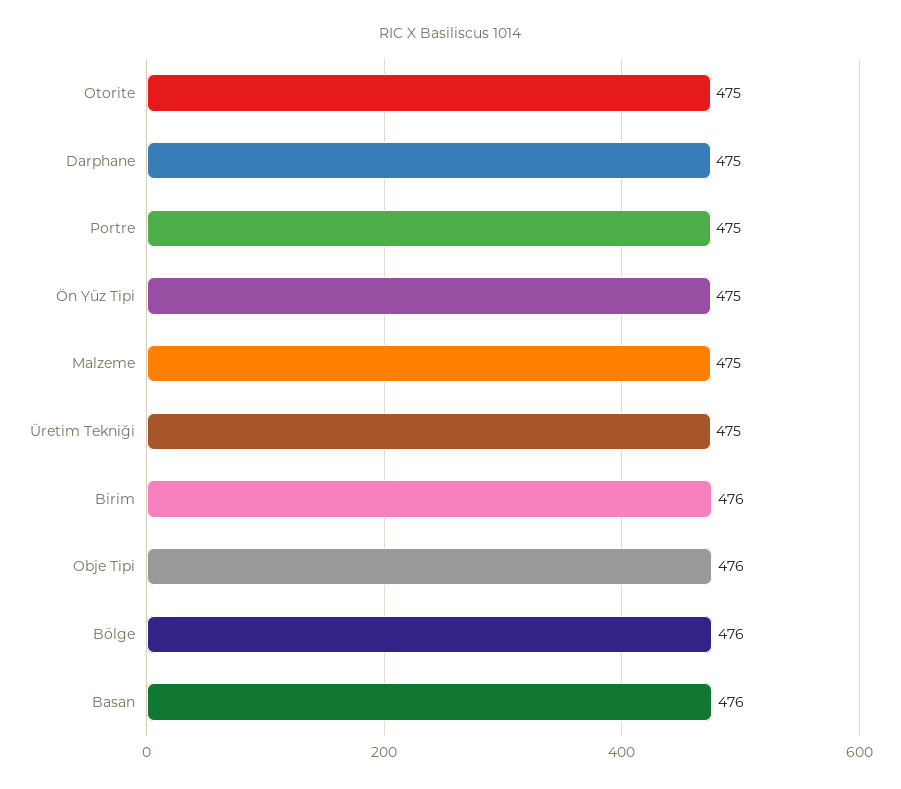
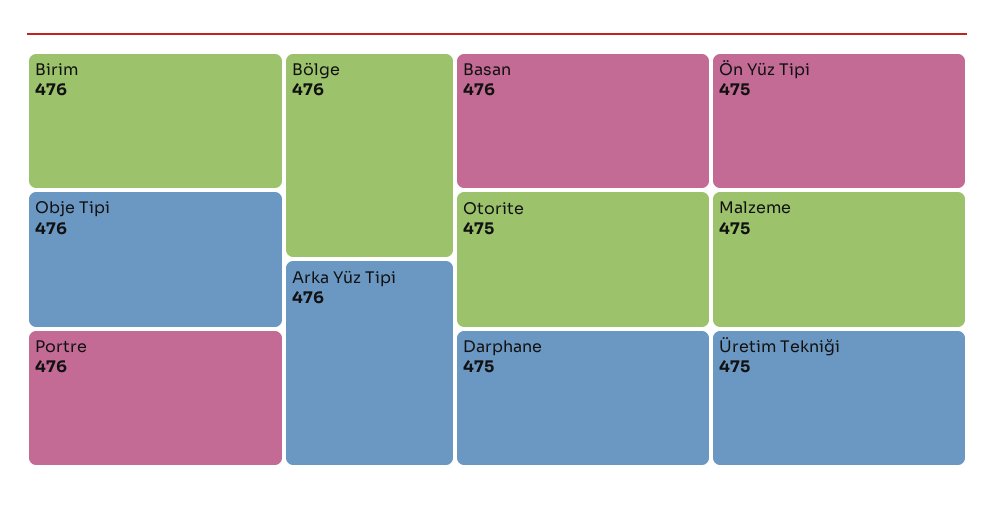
Portre: 475 -> 476
Arka Yüz Tipi: none -> 476

